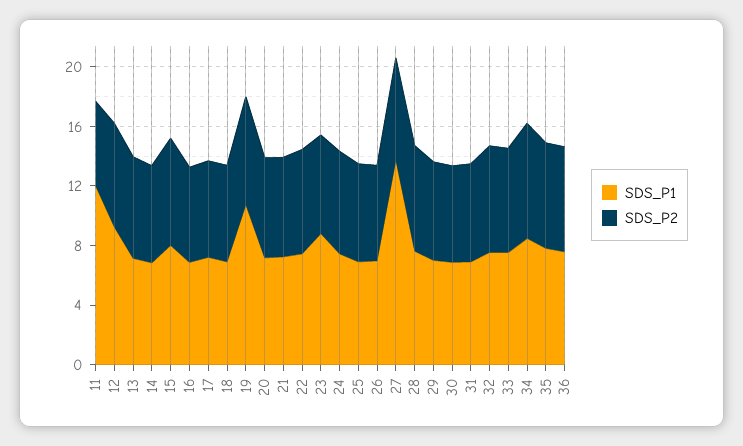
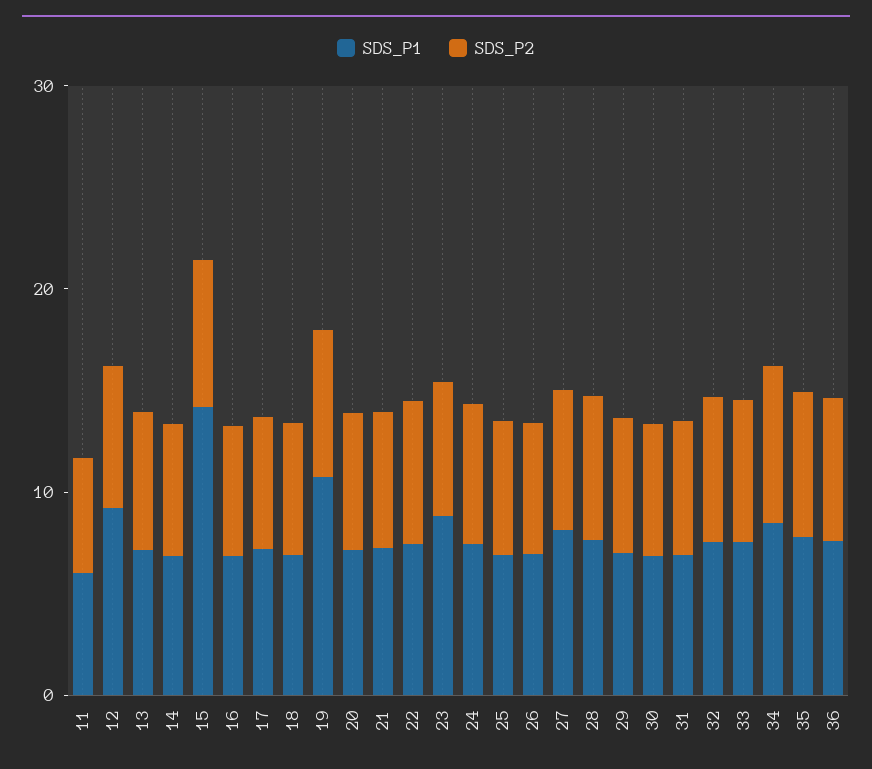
SDS_P1, 11: 12 -> 6
SDS_P1, 15: 8 -> 14
SDS_P1, 27: 14 -> 8

